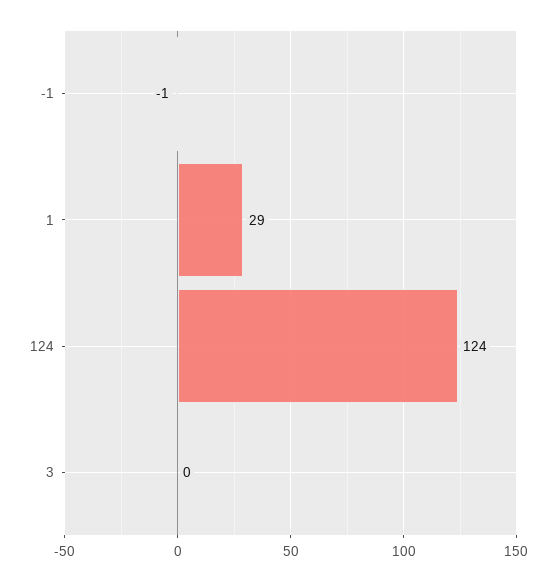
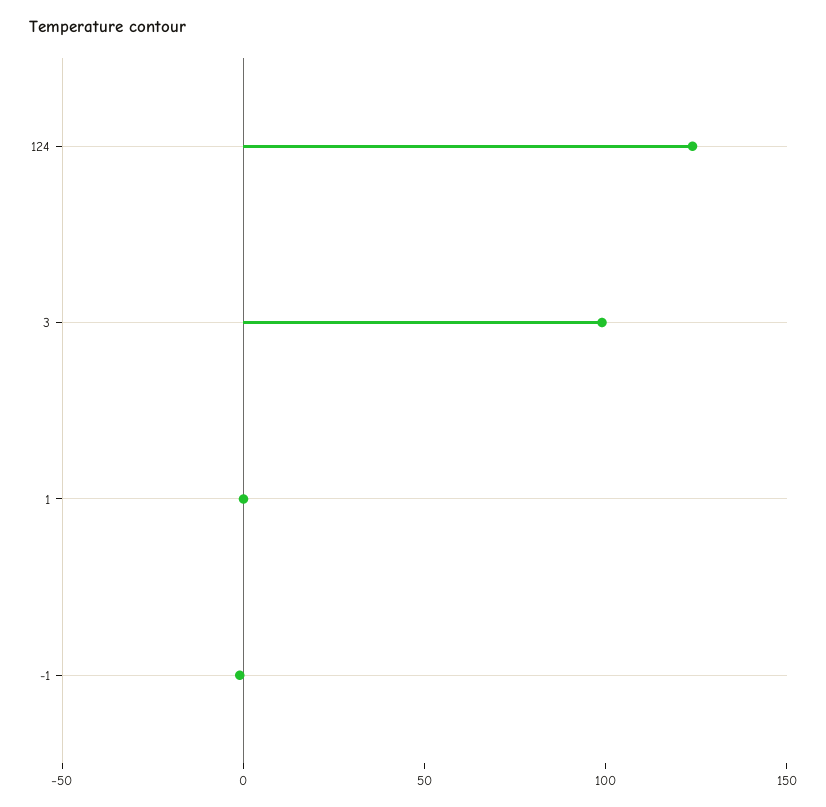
1: 29 -> 0
3: 0 -> 100

